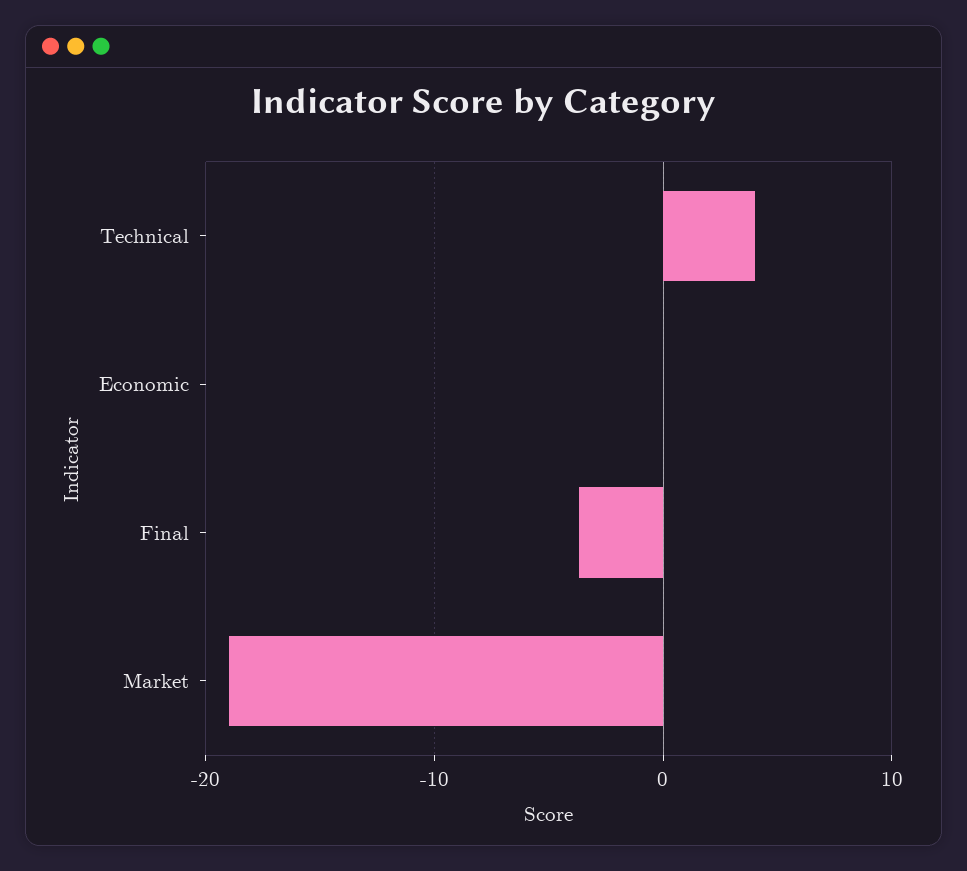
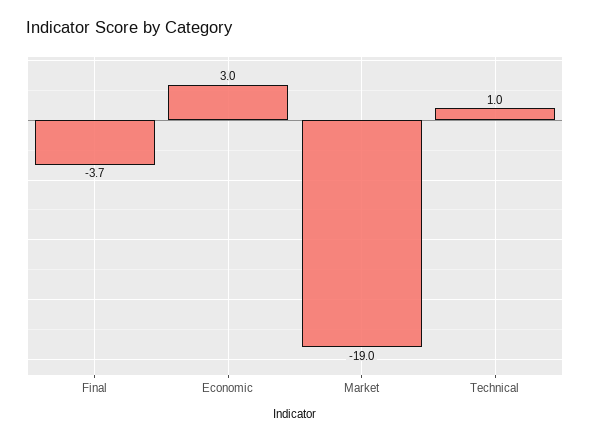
Technical: 4 -> 1
Economic: 0 -> 3

